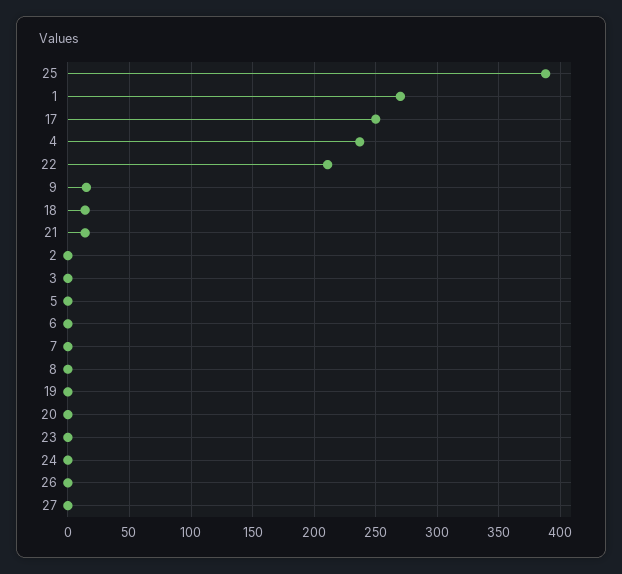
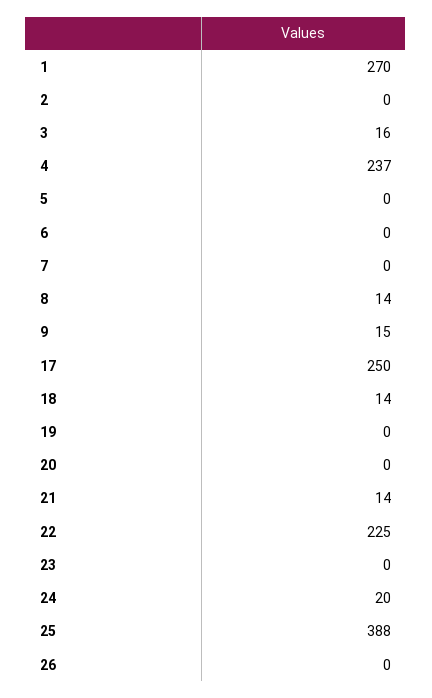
22: 210 -> 225
3: 0 -> 16
8: 0 -> 14
24: 0 -> 20
27: 0 -> none

